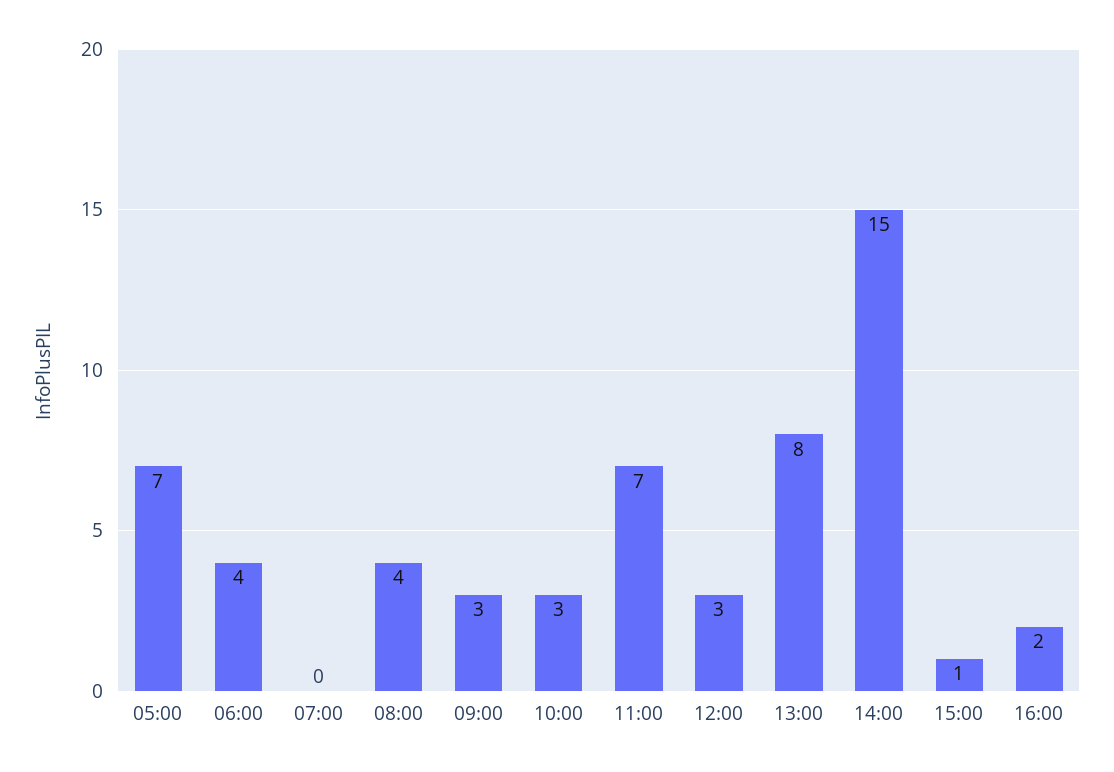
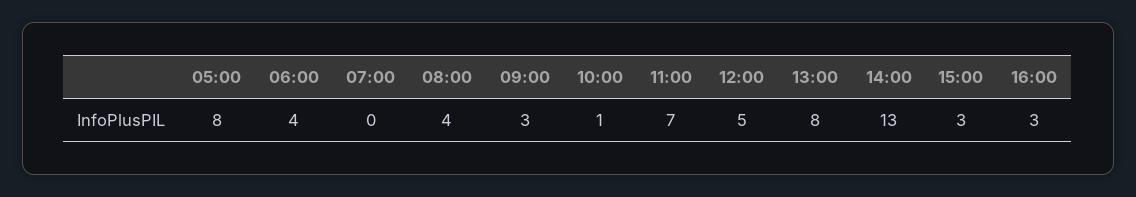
05:00: 7 -> 8
10:00: 3 -> 1
12:00: 3 -> 5
14:00: 15 -> 13
15:00: 1 -> 3
16:00: 2 -> 3

